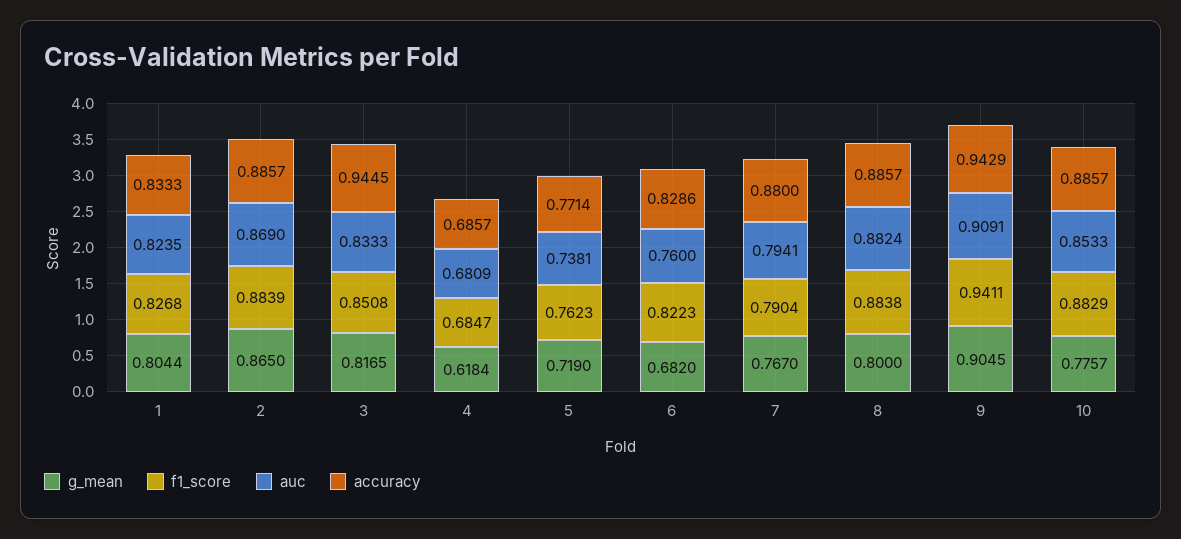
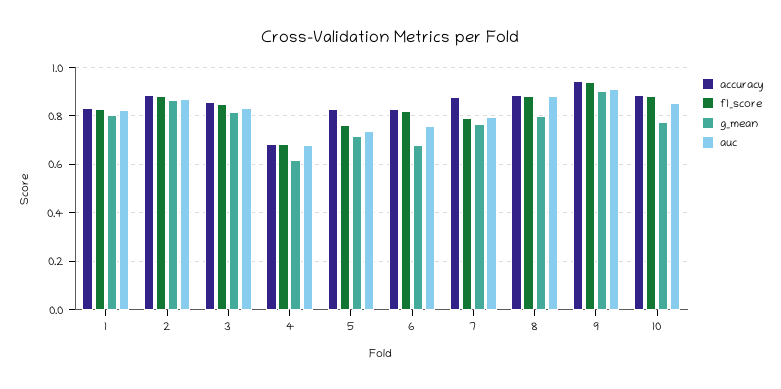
accuracy, 3: 0.9445 -> 0.85
accuracy, 5: 0.7714 -> 0.825

